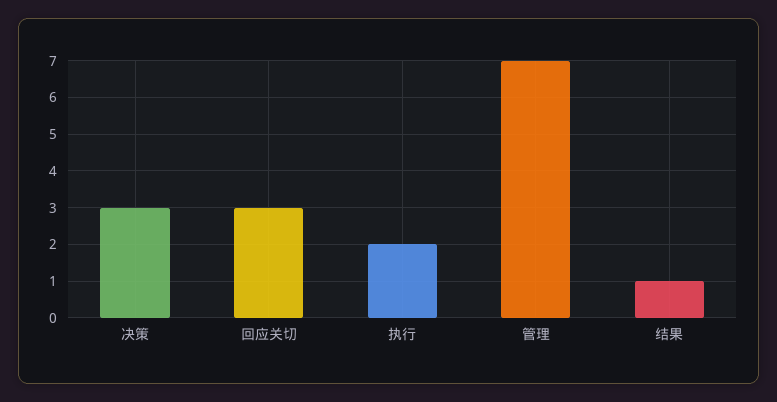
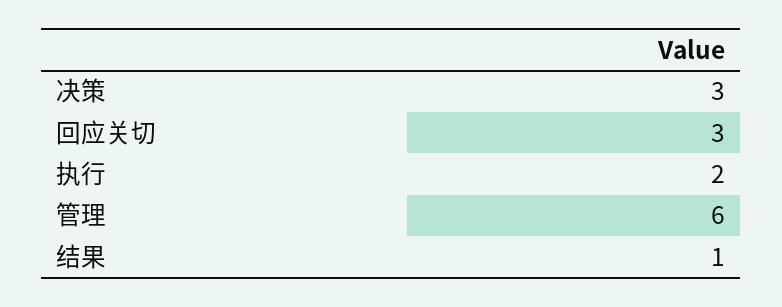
管理: 7 -> 6

